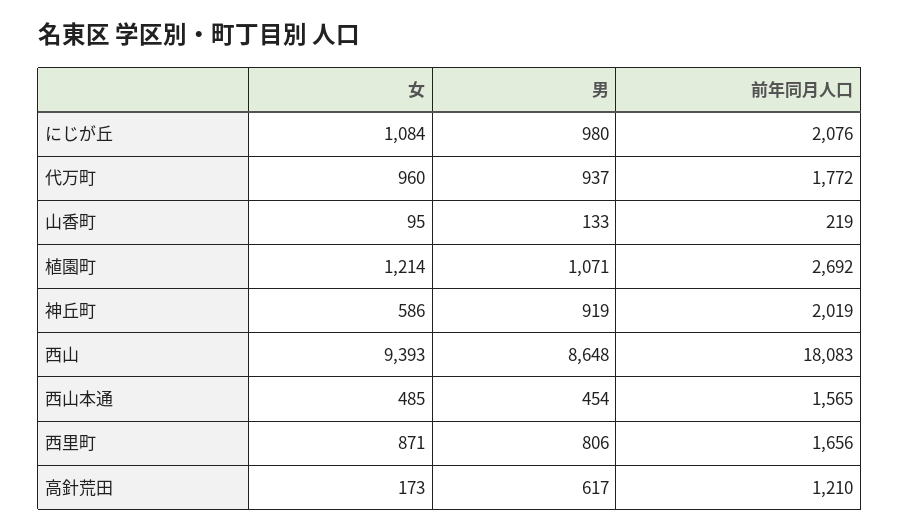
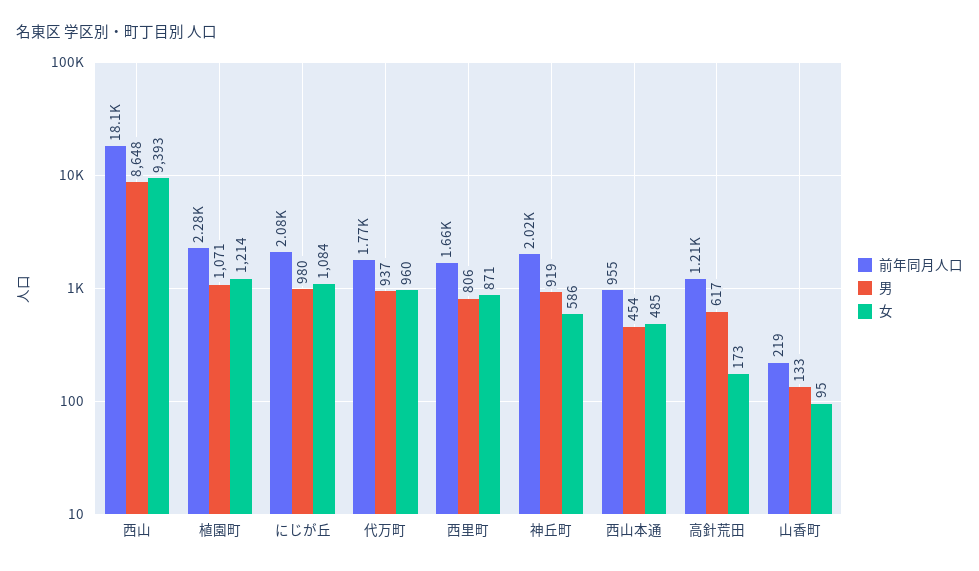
前年同月人口, 植園町: 2692 -> 2280
前年同月人口, 西山本通: 1565 -> 955

